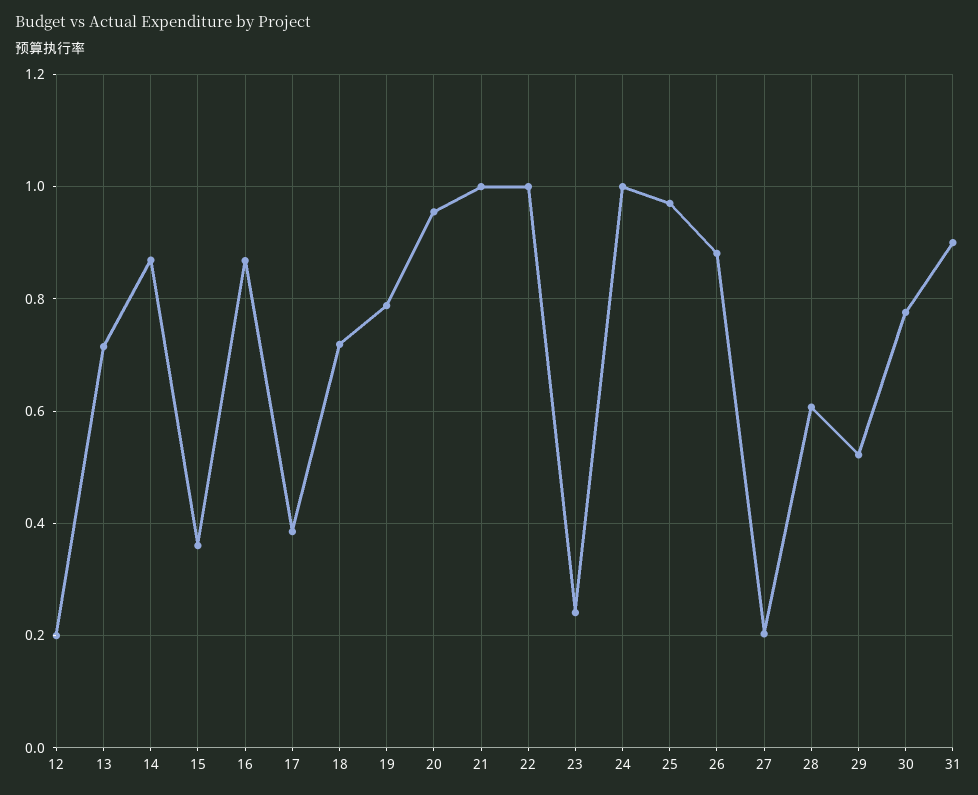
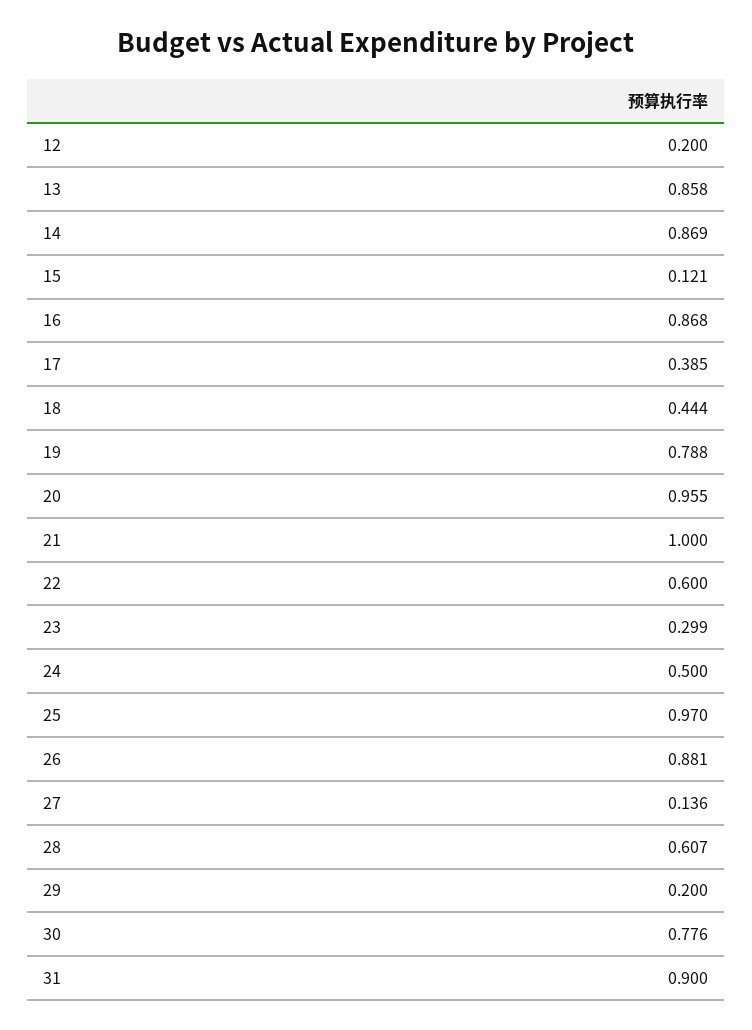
13: 0.72 -> 0.858
15: 0.36 -> 0.121
18: 0.72 -> 0.444
22: 1 -> 0.6
23: 0.24 -> 0.299
24: 1 -> 0.5
27: 0.2 -> 0.136
29: 0.52 -> 0.2

